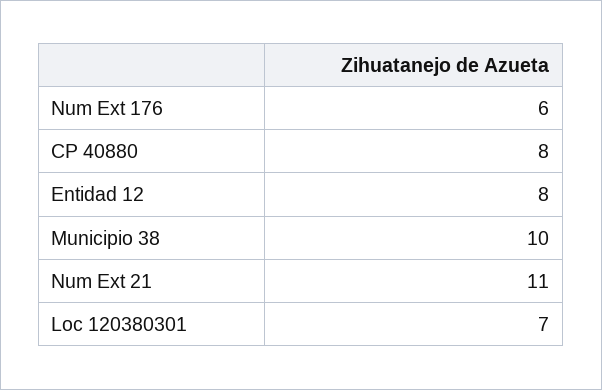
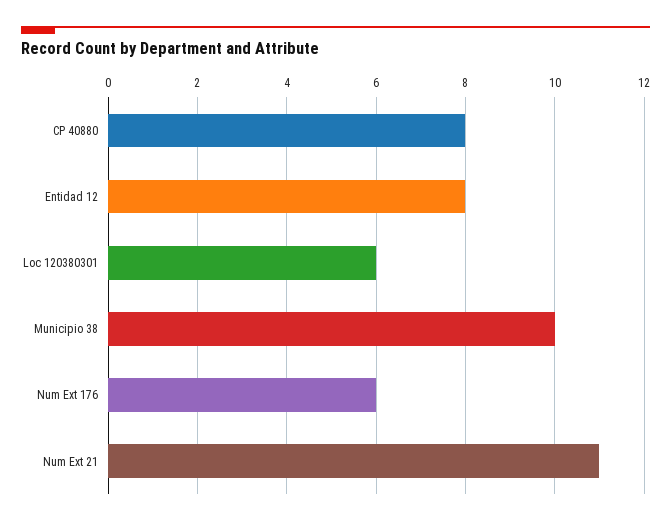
Loc 120380301: 7 -> 6

